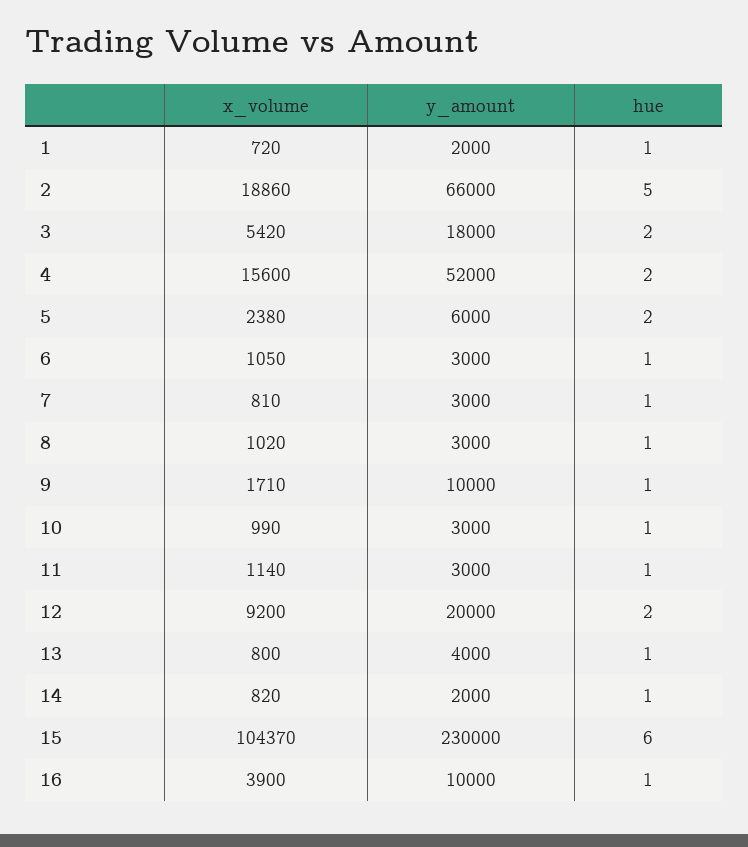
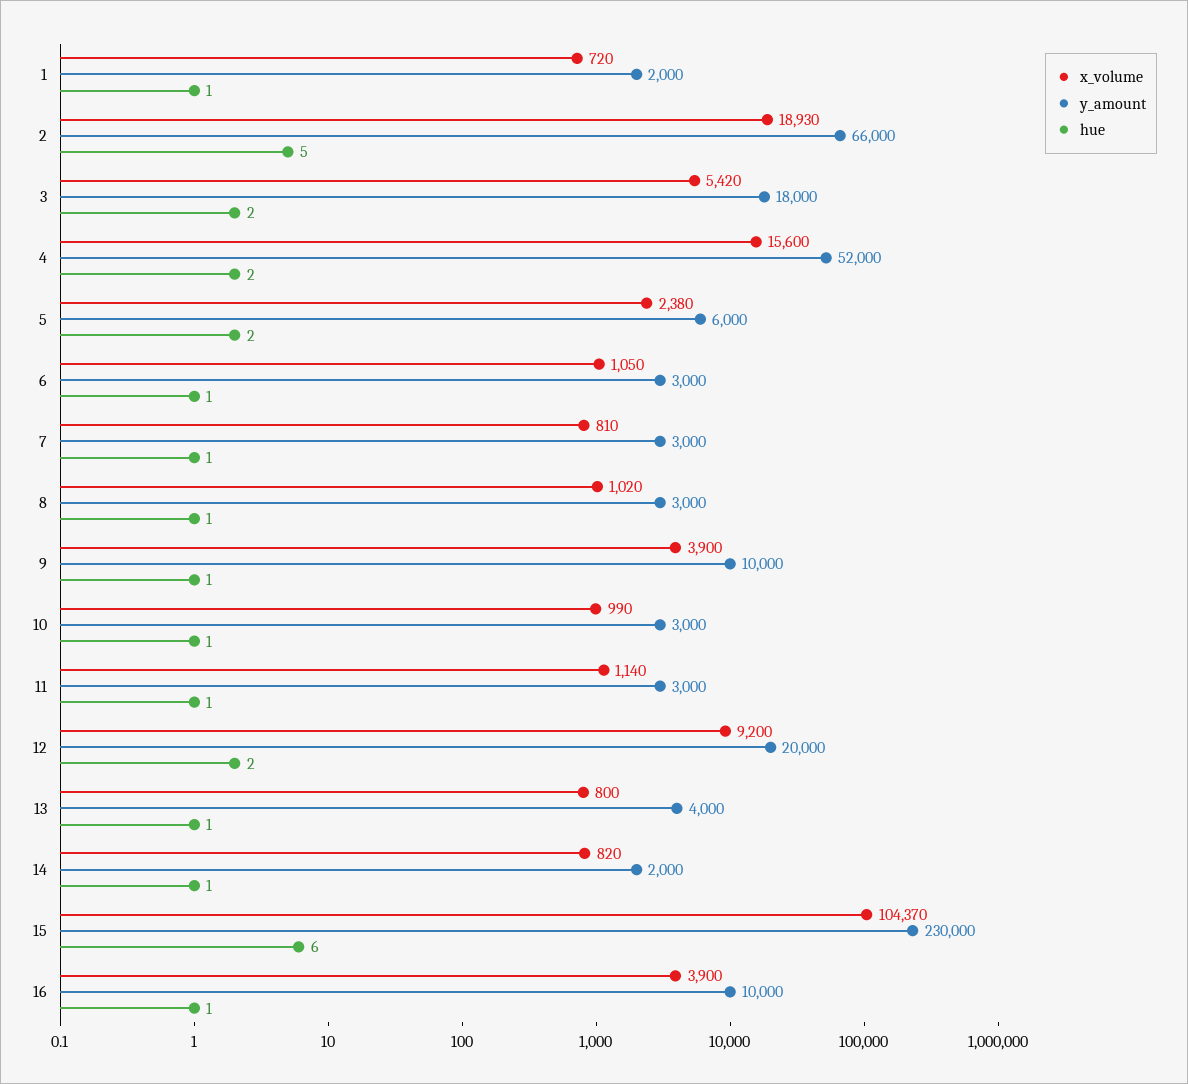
x_volume, 2: 18860 -> 18930
x_volume, 9: 1710 -> 3900

